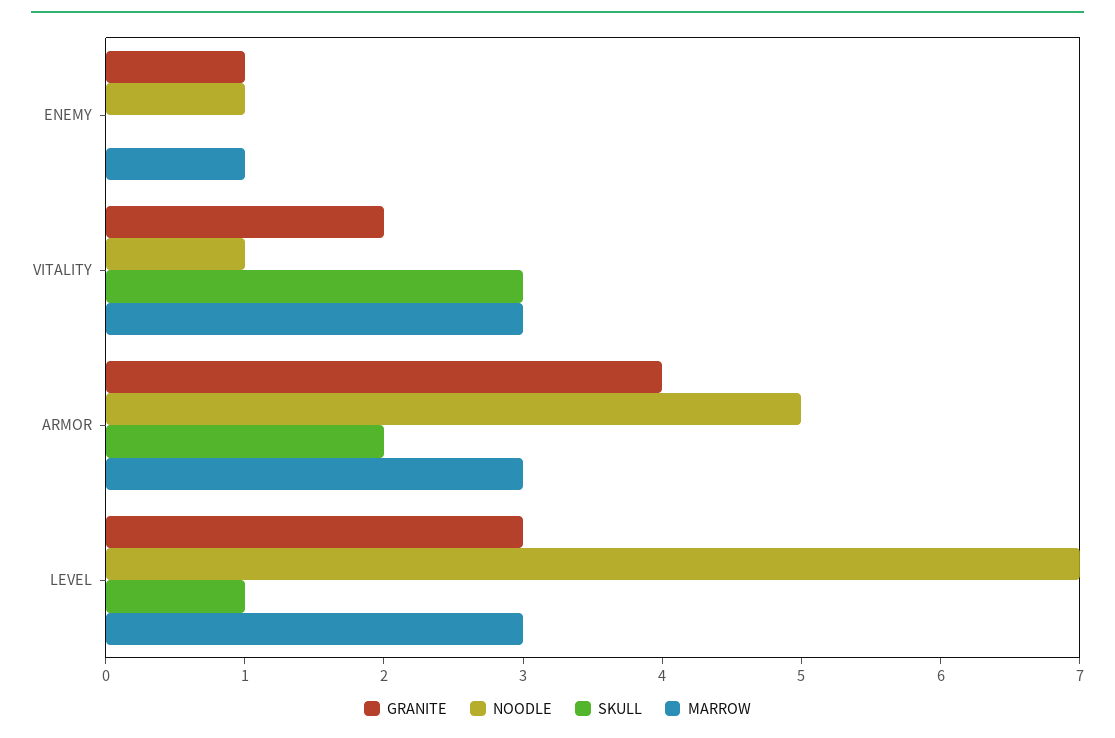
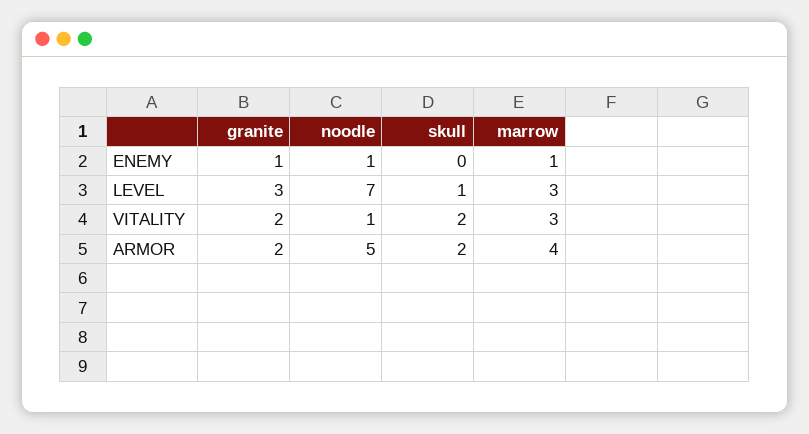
SKULL, VITALITY: 3 -> 2
GRANITE, ARMOR: 4 -> 2
MARROW, ARMOR: 3 -> 4

